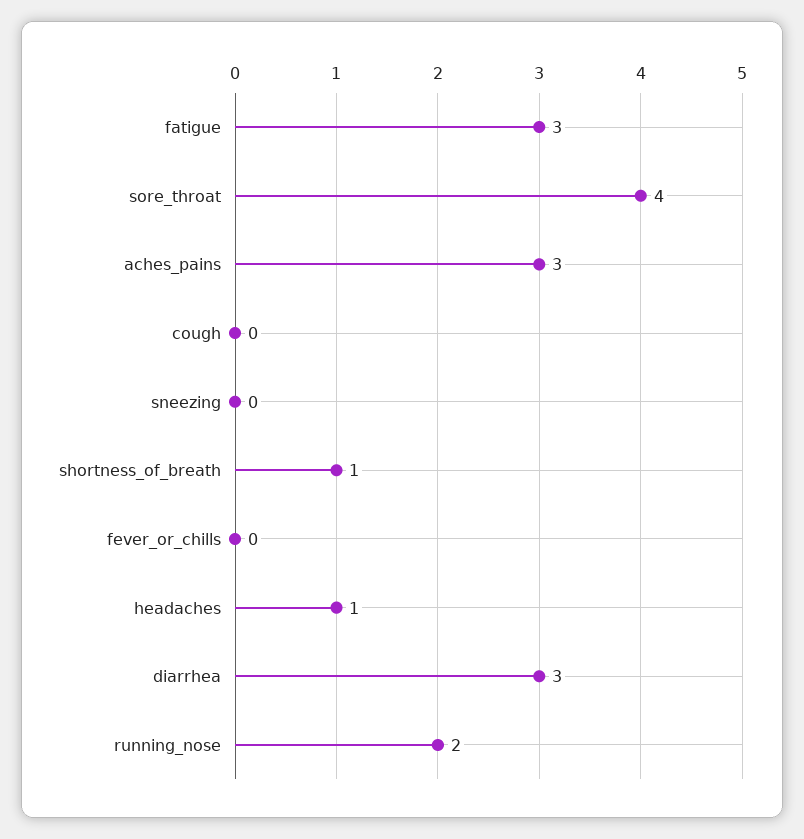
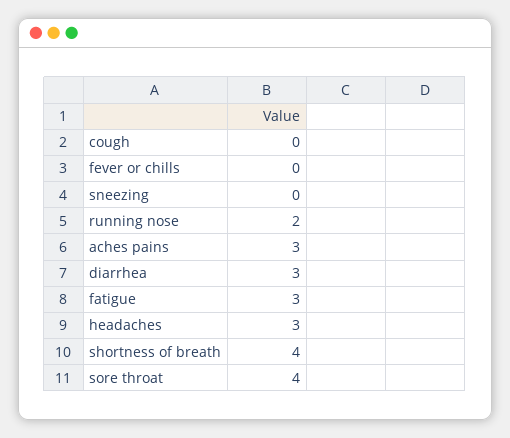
shortness_of_breath: 1 -> 4
headaches: 1 -> 3

